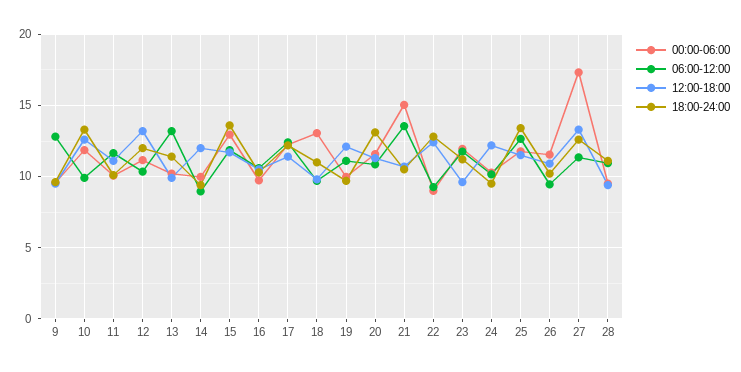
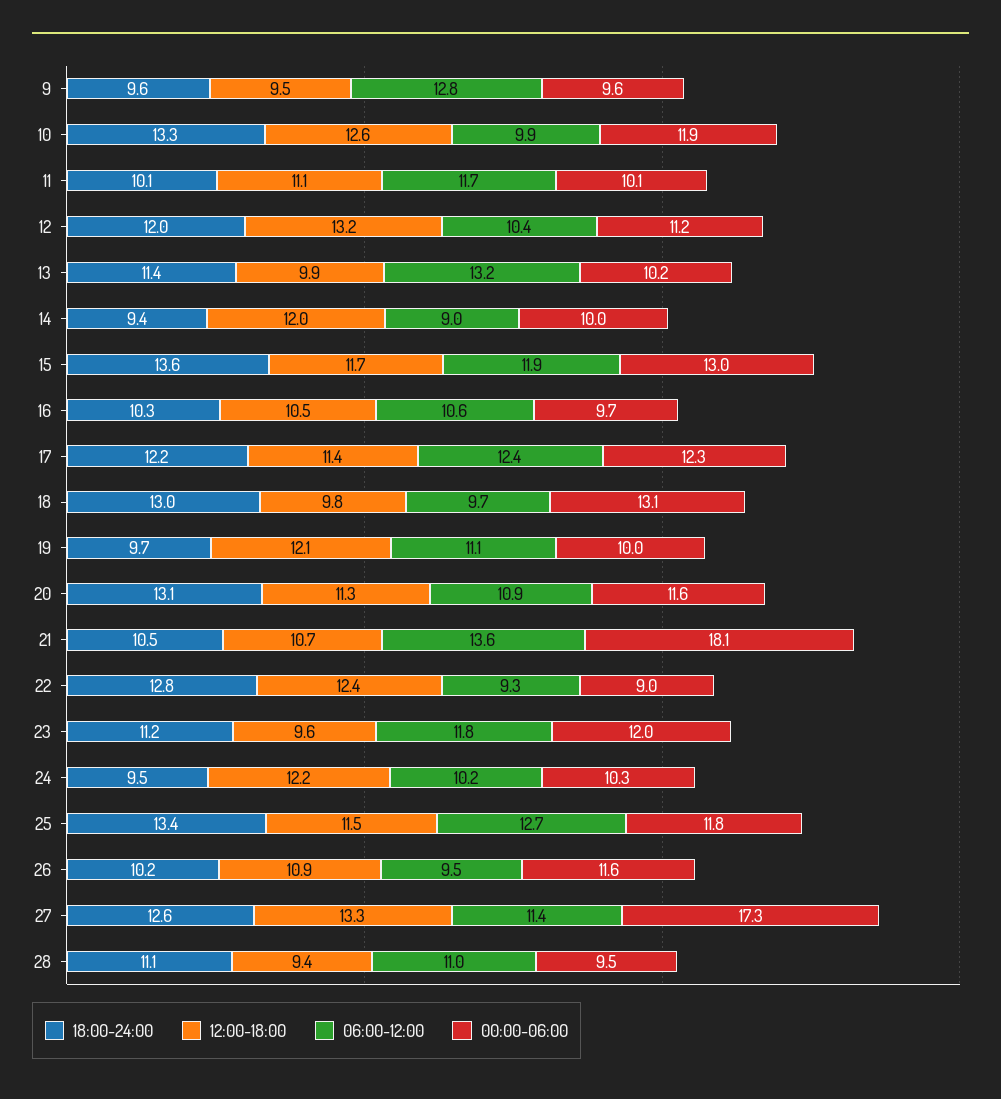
18:00-24:00, 18: 11 -> 13
00:00-06:00, 21: 15 -> 18.1

